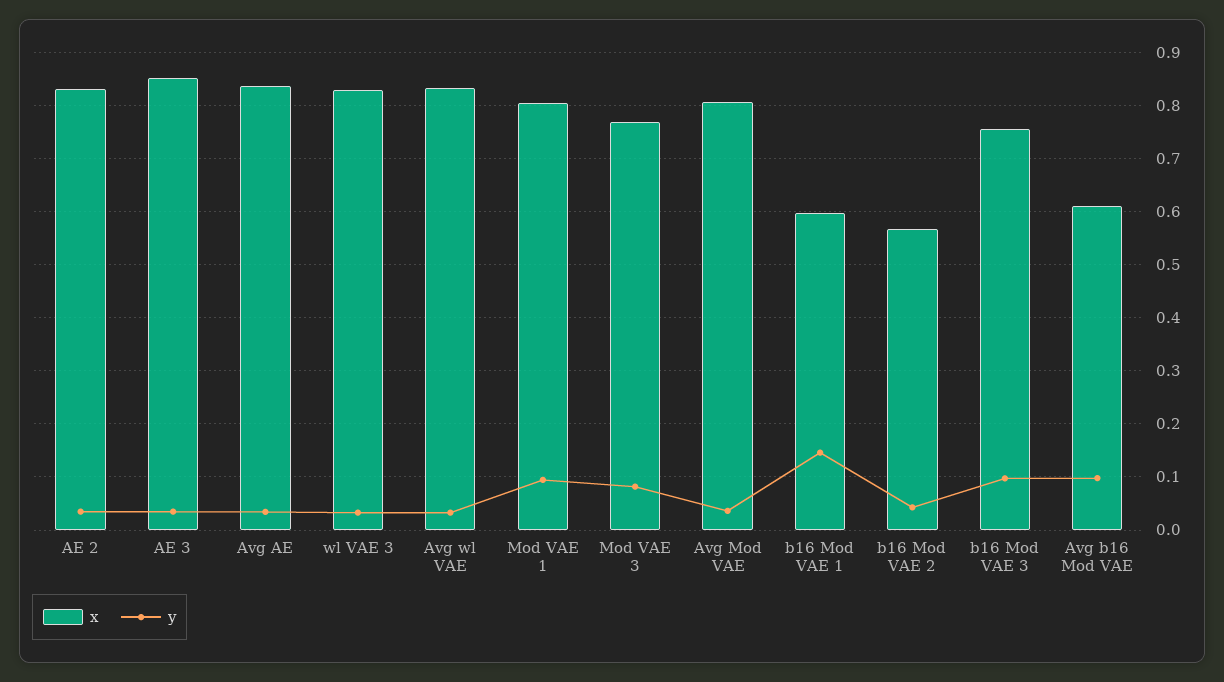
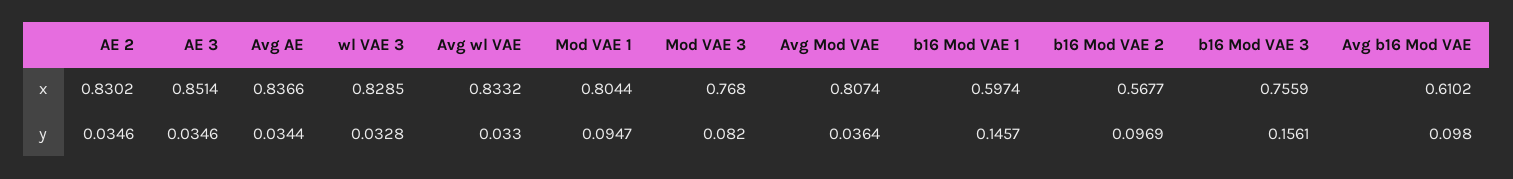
y, b16 Mod VAE 2: 0.04 -> 0.0969
y, b16 Mod VAE 3: 0.1 -> 0.1561

